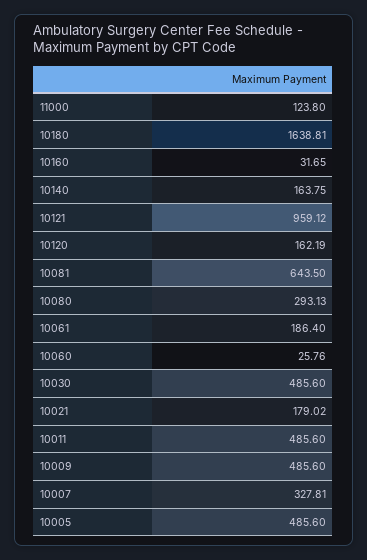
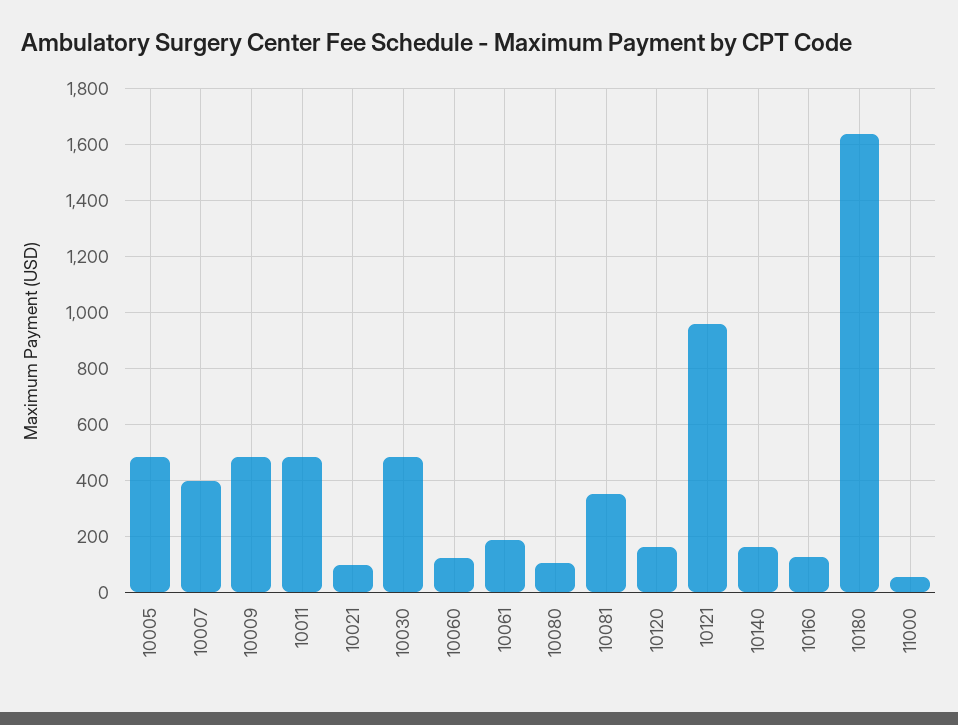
11000: 123.8 -> 50
10160: 31.65 -> 125
10081: 643.5 -> 350
10080: 293.13 -> 100
10060: 25.76 -> 125
10021: 179.02 -> 100
10007: 327.81 -> 400

